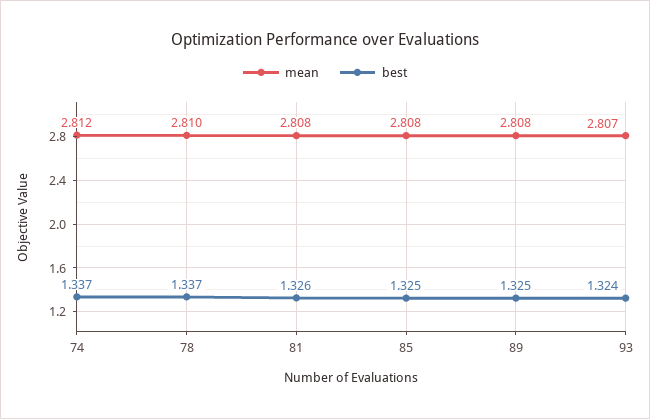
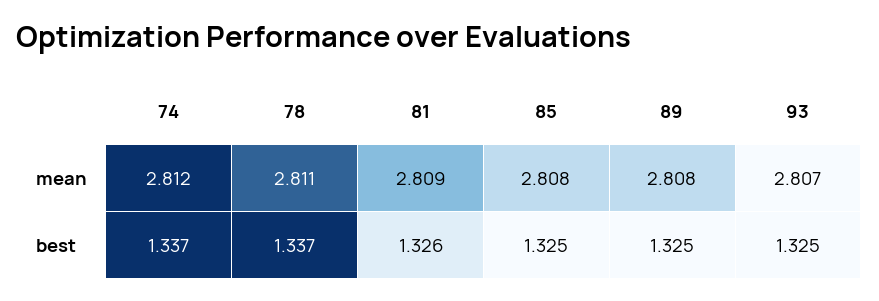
mean, 78: 2.81 -> 2.811
mean, 81: 2.808 -> 2.809
best, 93: 1.324 -> 1.325

